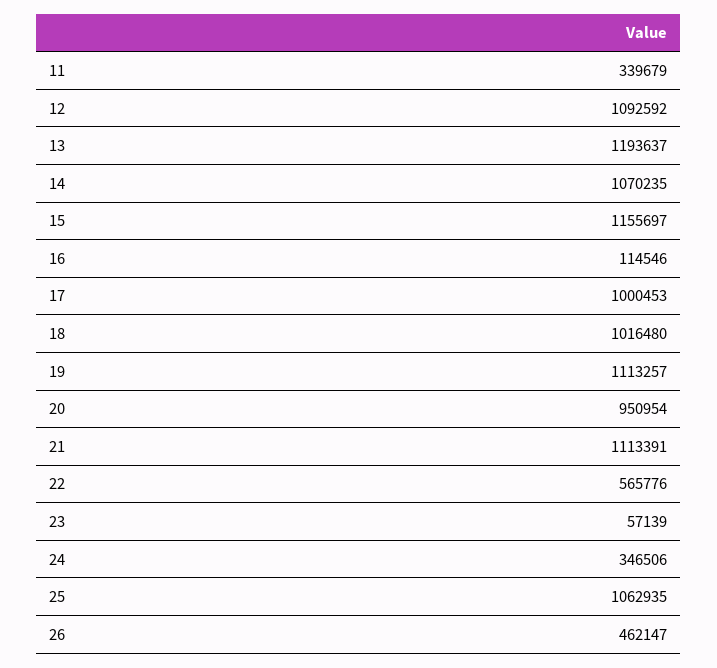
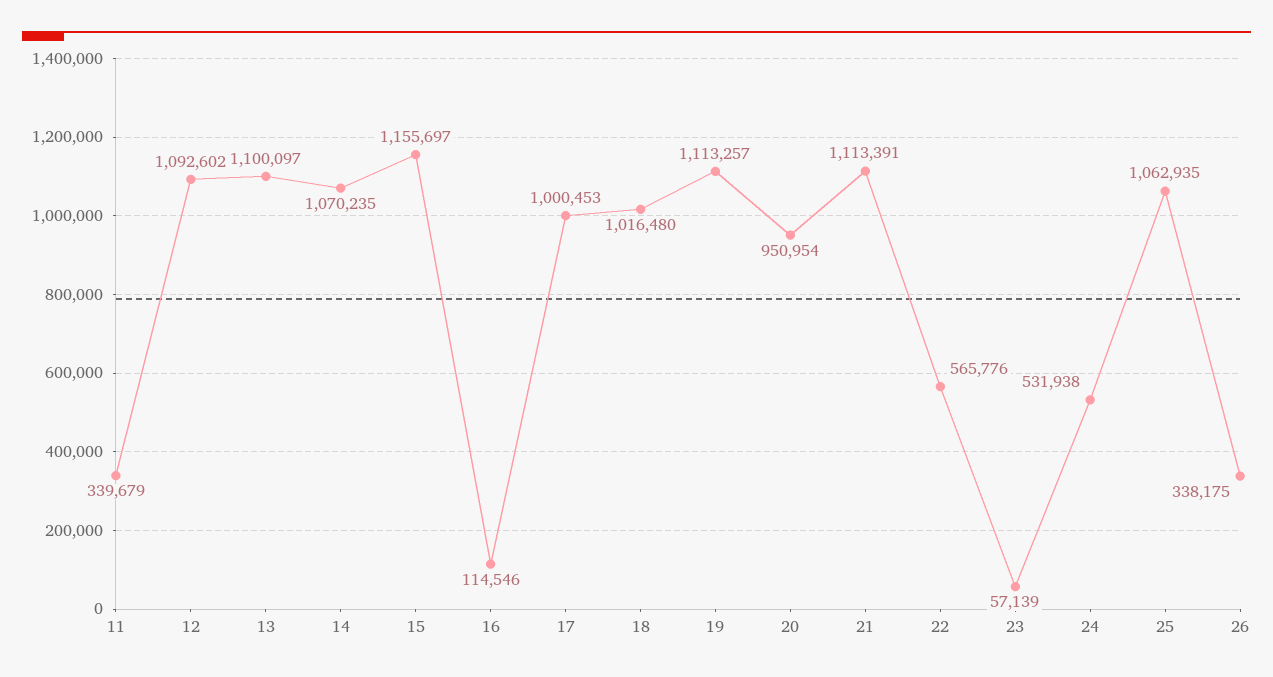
12: 1092592 -> 1092602
13: 1193637 -> 1100097
24: 346506 -> 531938
26: 462147 -> 338175

